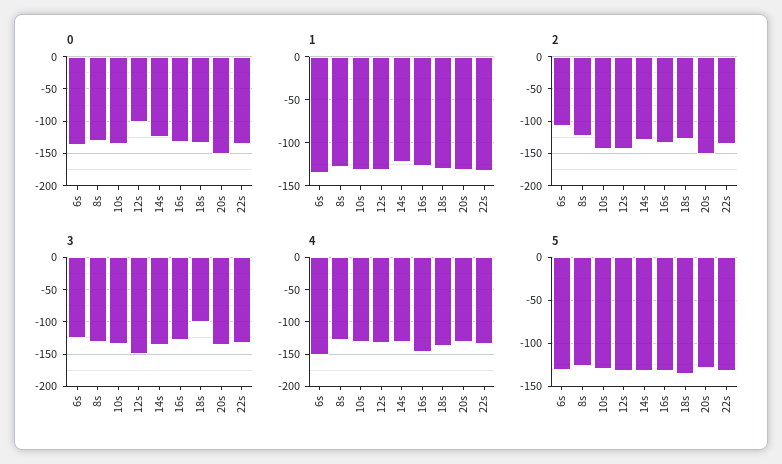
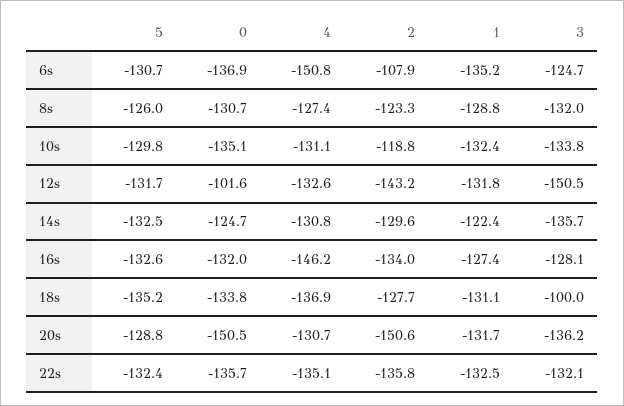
2, 10s: -140 -> -118.8

